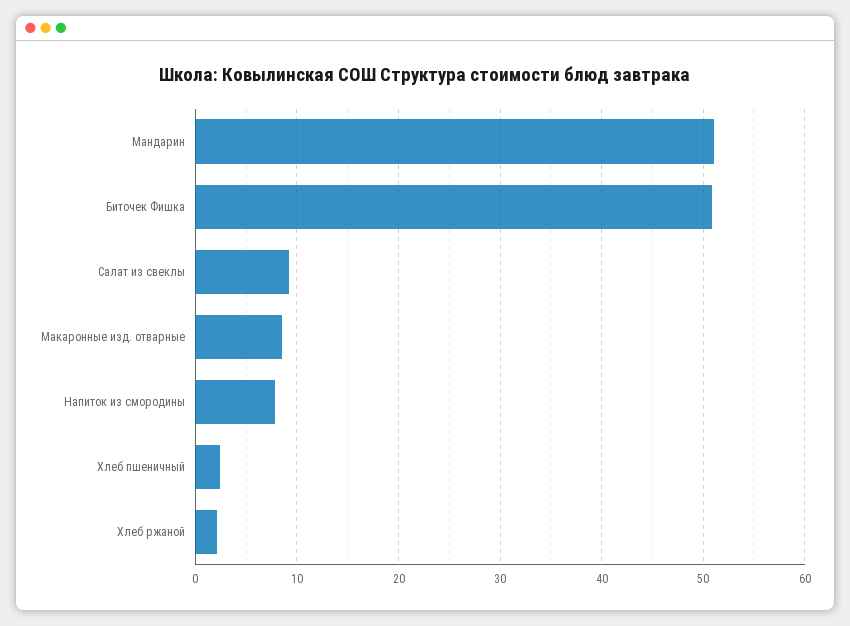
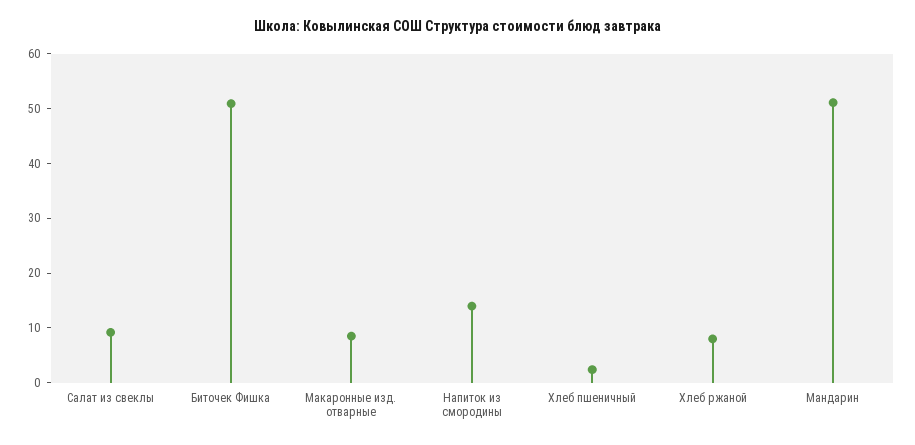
Напиток из смородины: 8 -> 14
Хлеб ржаной: 2 -> 8

